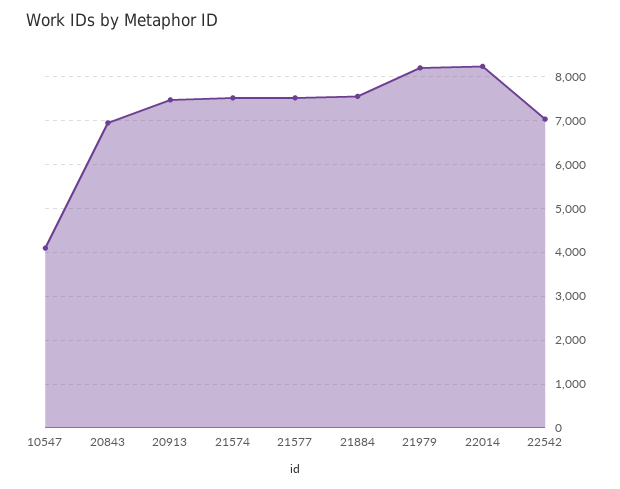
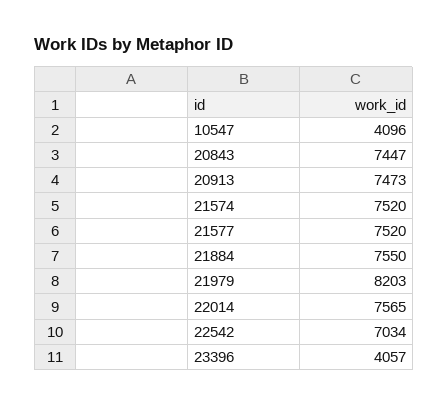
20843: 7000 -> 7447
22014: 8200 -> 7565
23396: none -> 4057

